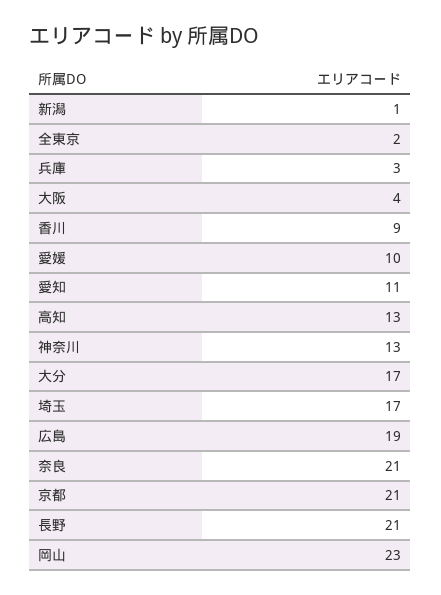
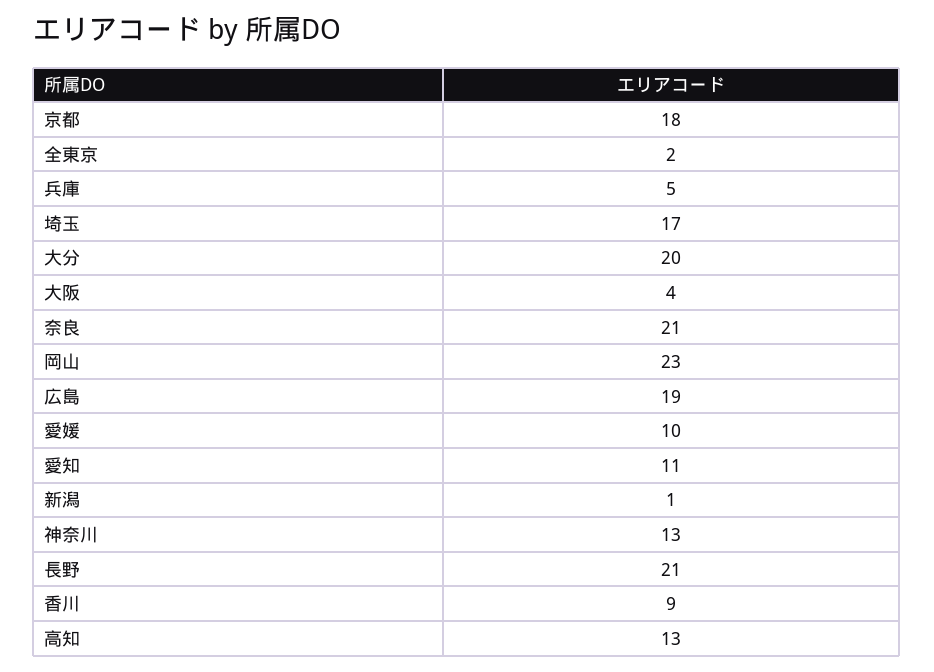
兵庫: 3 -> 5
大分: 17 -> 20
京都: 21 -> 18

